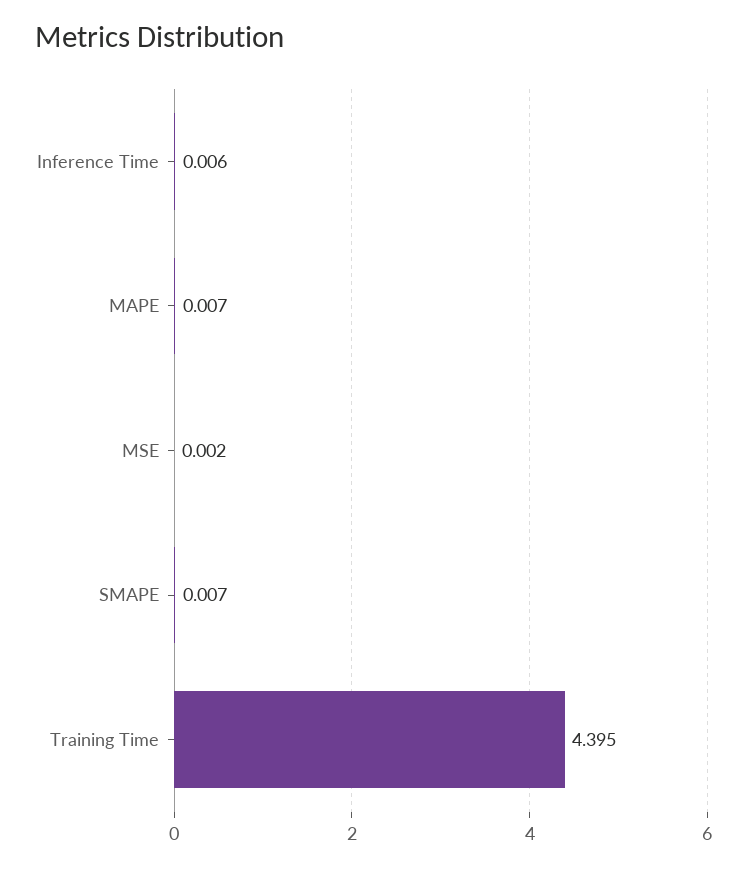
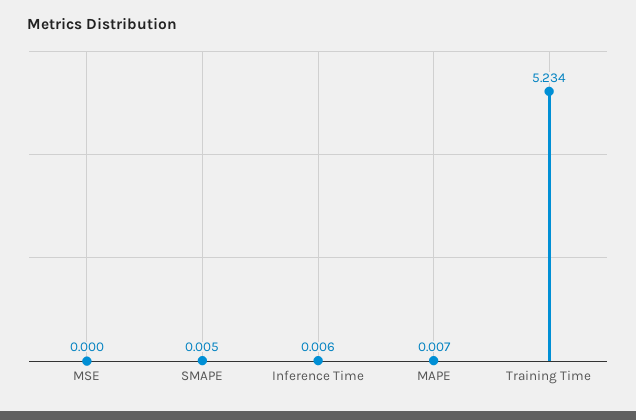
MSE: 0.002 -> 0
SMAPE: 0.007 -> 0.005
Training Time: 4.395 -> 5.234

